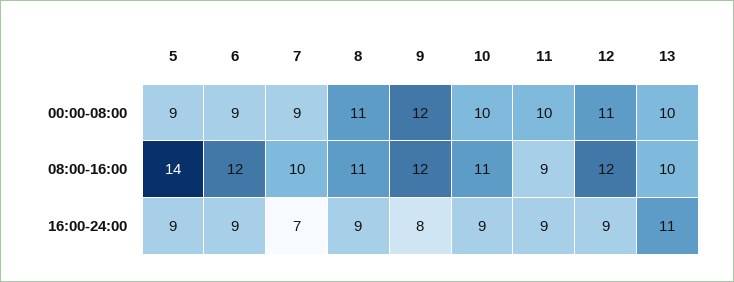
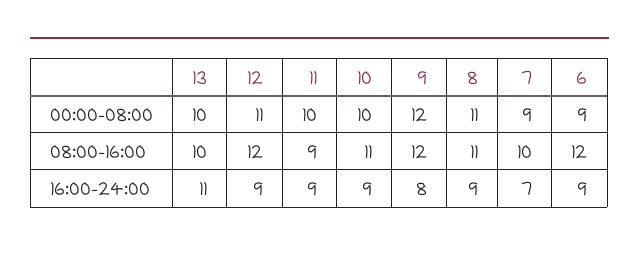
5, 00:00-08:00: 9 -> none
5, 08:00-16:00: 14 -> none
5, 16:00-24:00: 9 -> none

